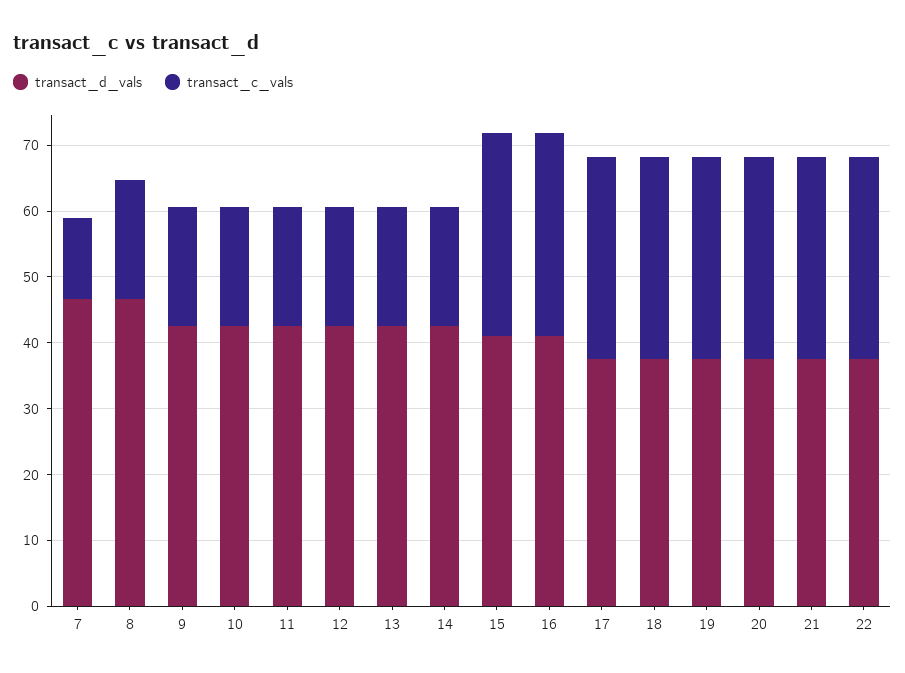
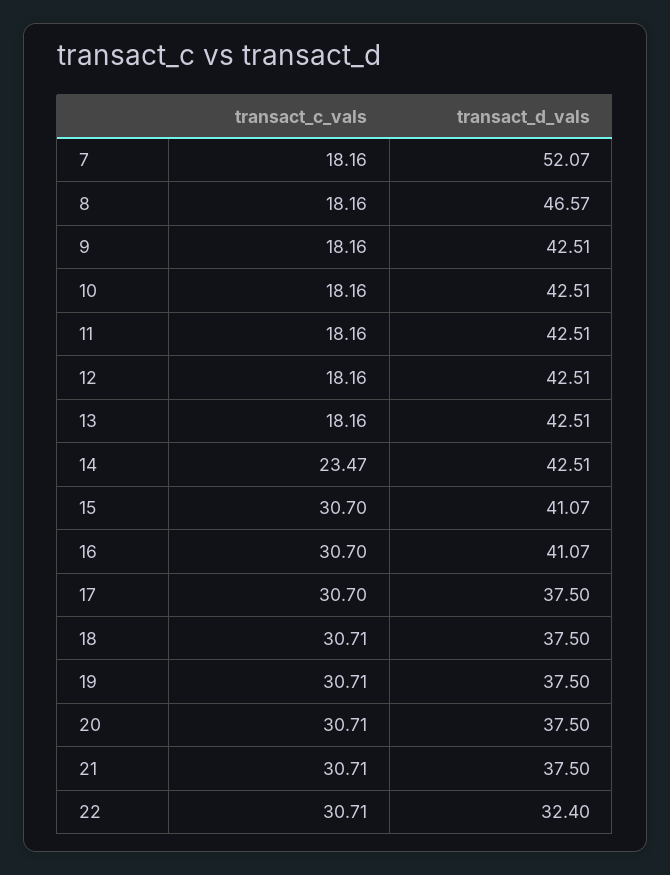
transact_d_vals, 7: 46 -> 52.07
transact_c_vals, 7: 12 -> 18.16
transact_c_vals, 14: 18 -> 23.47
transact_d_vals, 22: 38 -> 32.4

